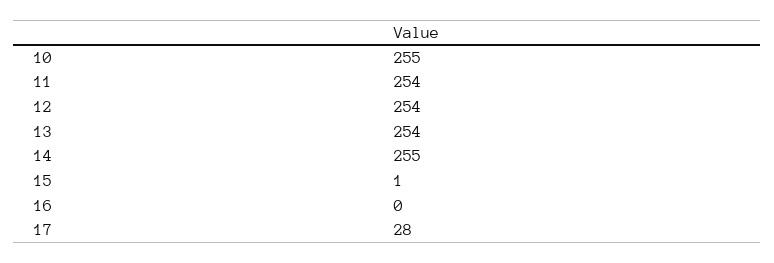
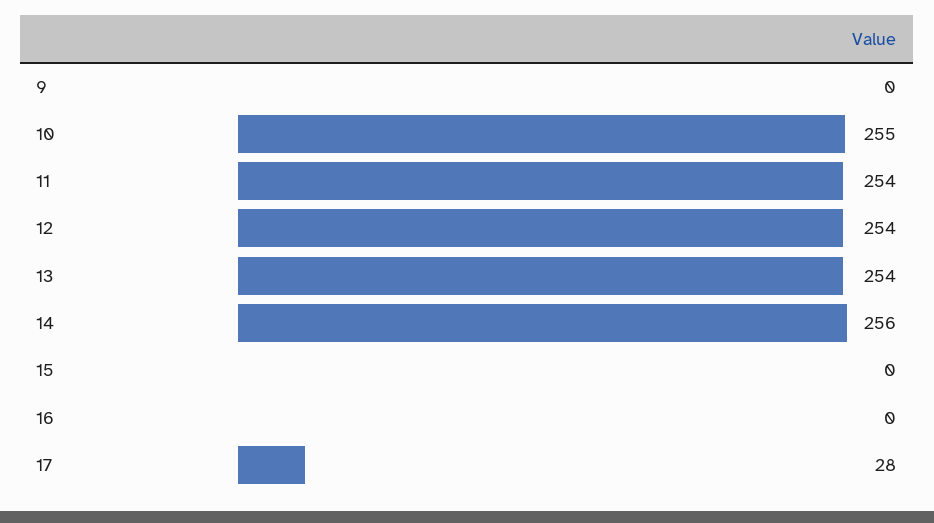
14: 255 -> 256
15: 1 -> 0
9: none -> 0

